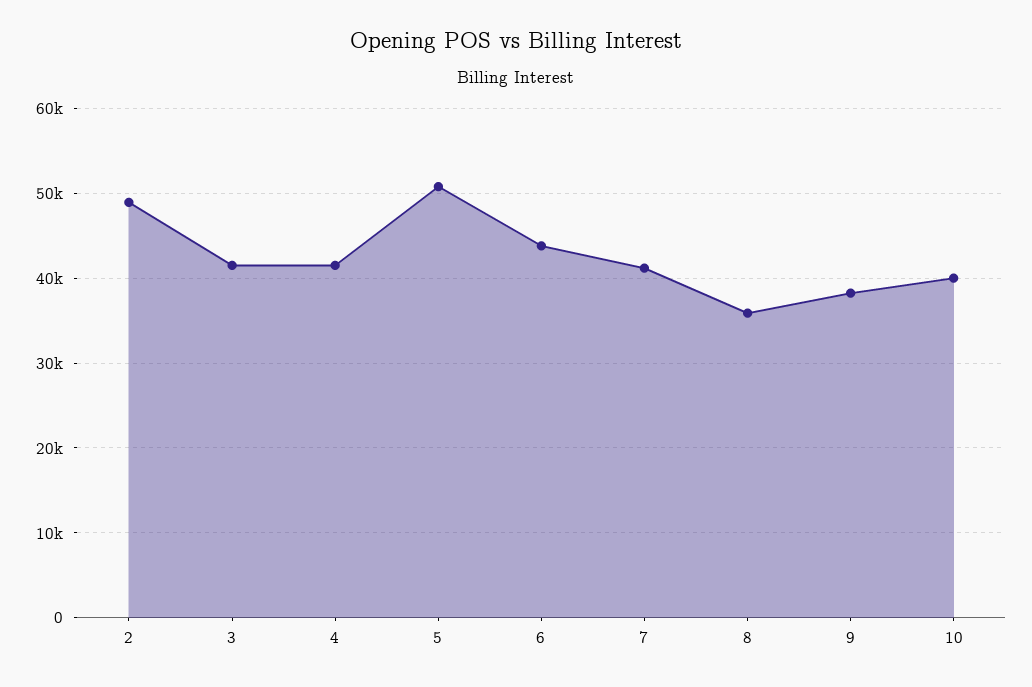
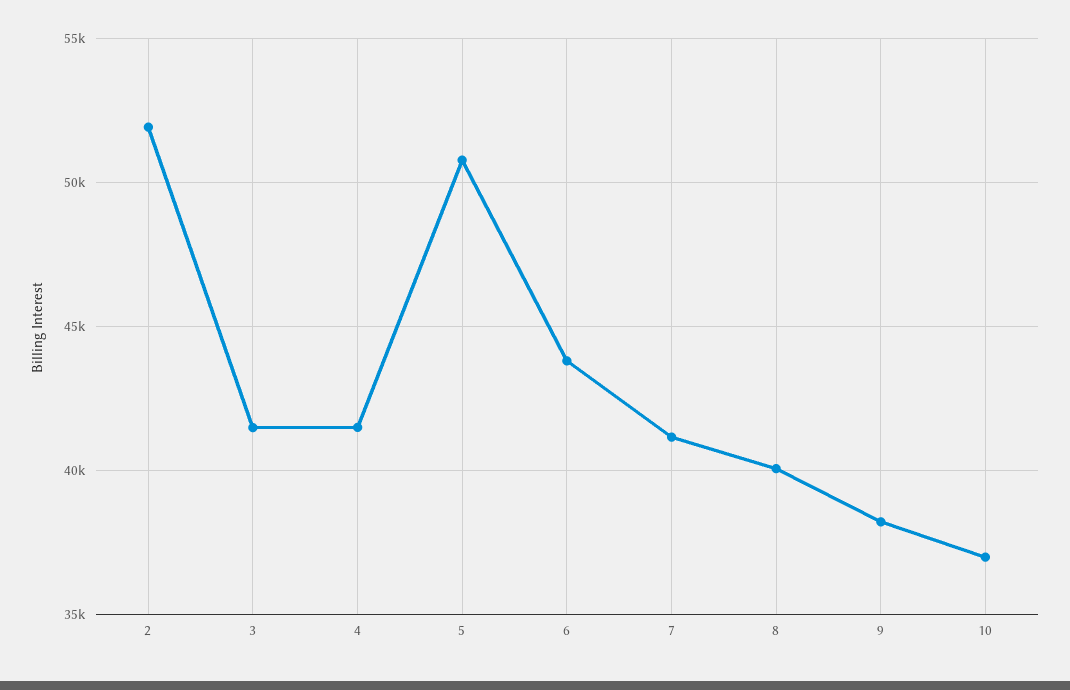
2: 49000 -> 52000
8: 36000 -> 40000
10: 40000 -> 37000

